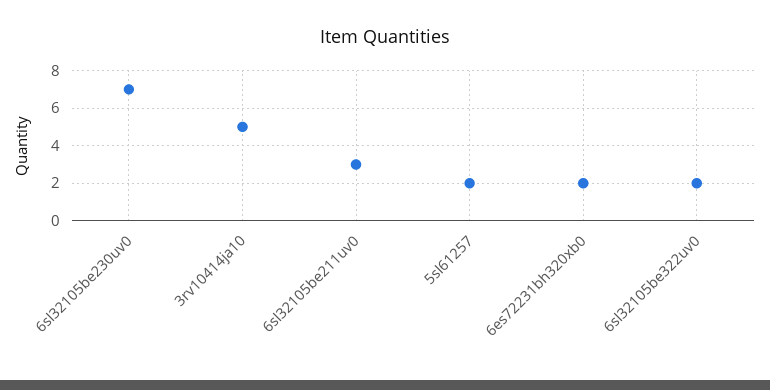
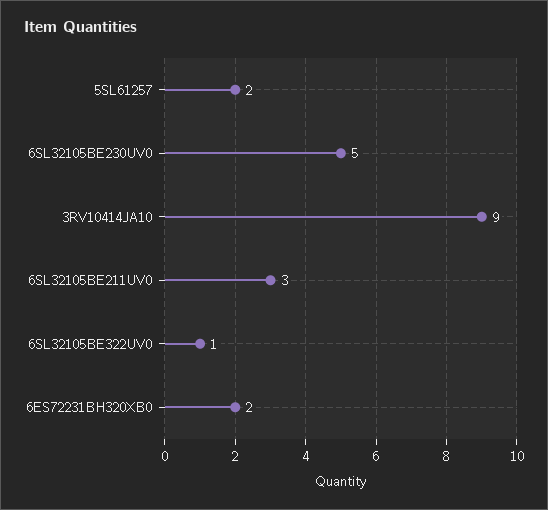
6sl32105be230uv0: 7 -> 5
3rv10414ja10: 5 -> 9
6sl32105be322uv0: 2 -> 1

